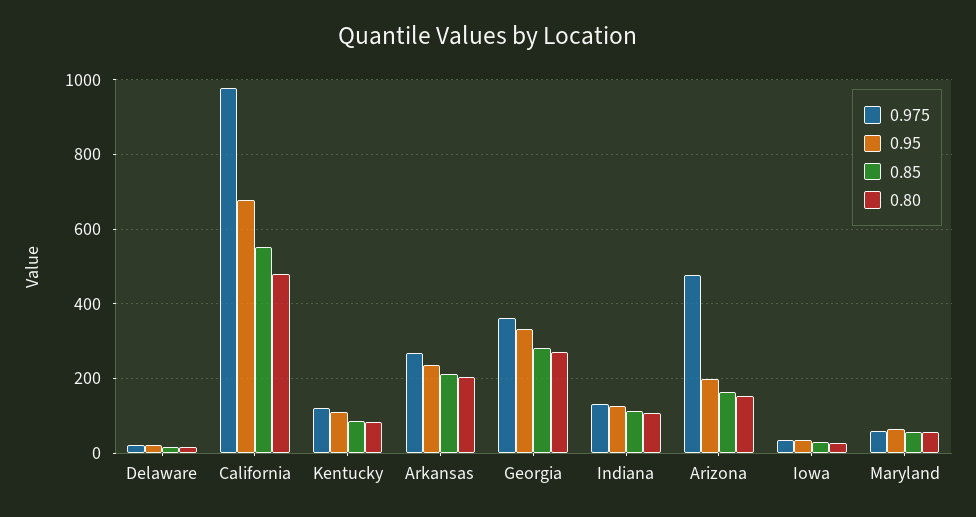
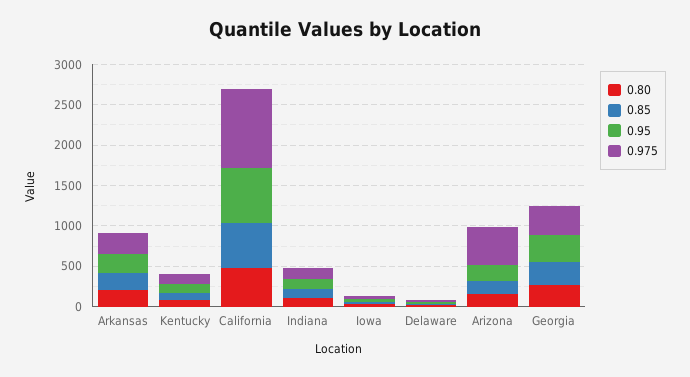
0.975, Maryland: 60 -> none
0.95, Maryland: 60 -> none
0.85, Maryland: 60 -> none
0.80, Maryland: 60 -> none

